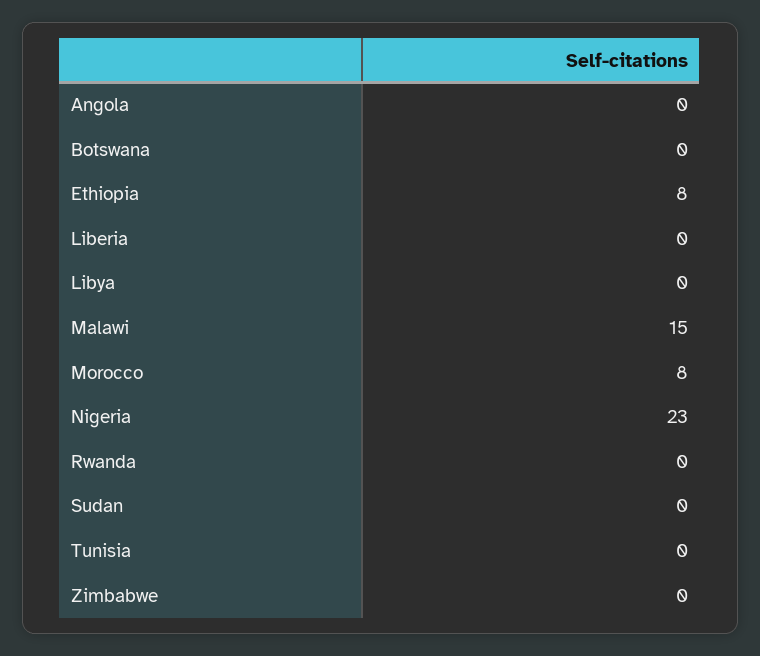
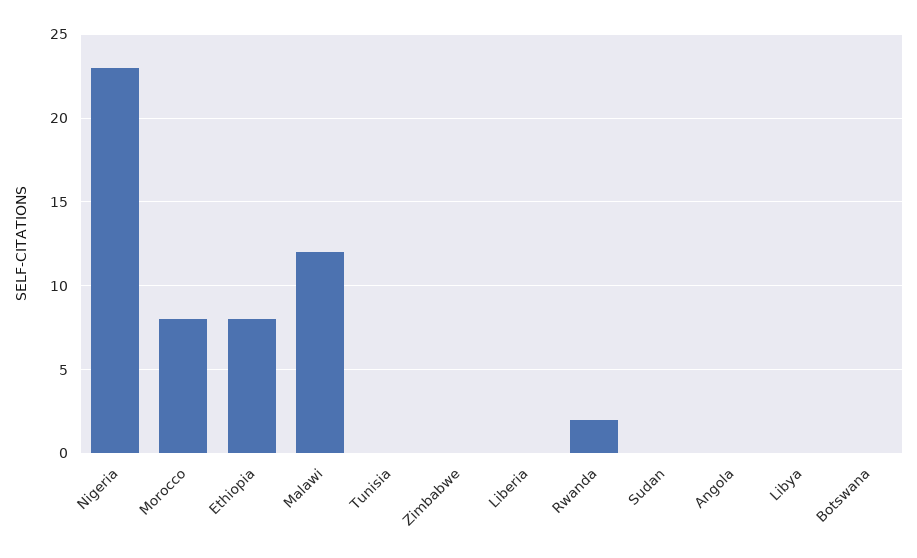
Malawi: 15 -> 12
Rwanda: 0 -> 2

